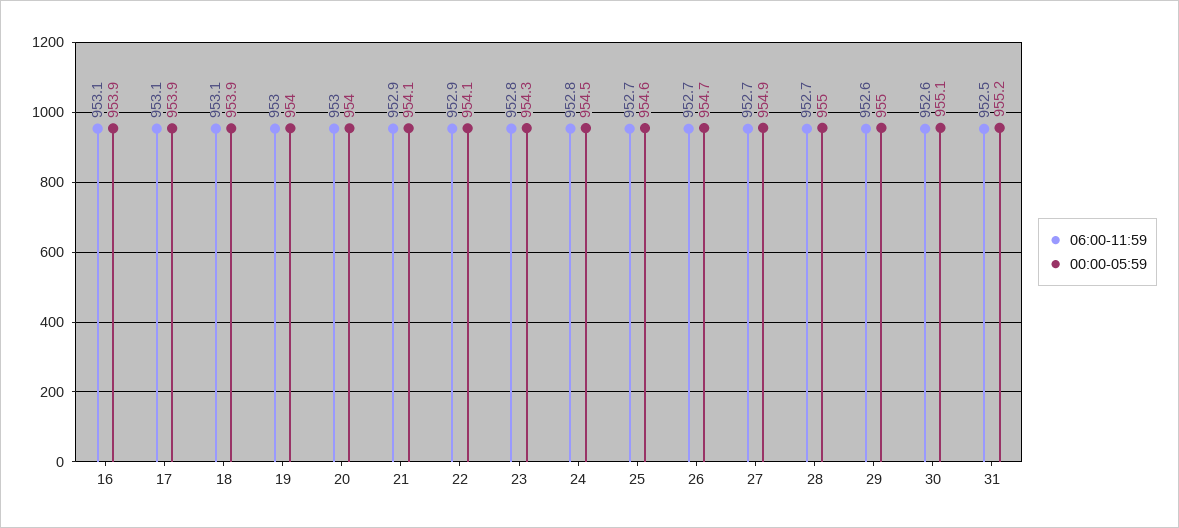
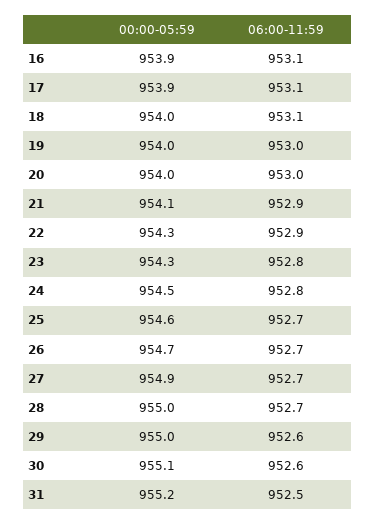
00:00-05:59, 18: 953.9 -> 954
00:00-05:59, 22: 954.1 -> 954.3

